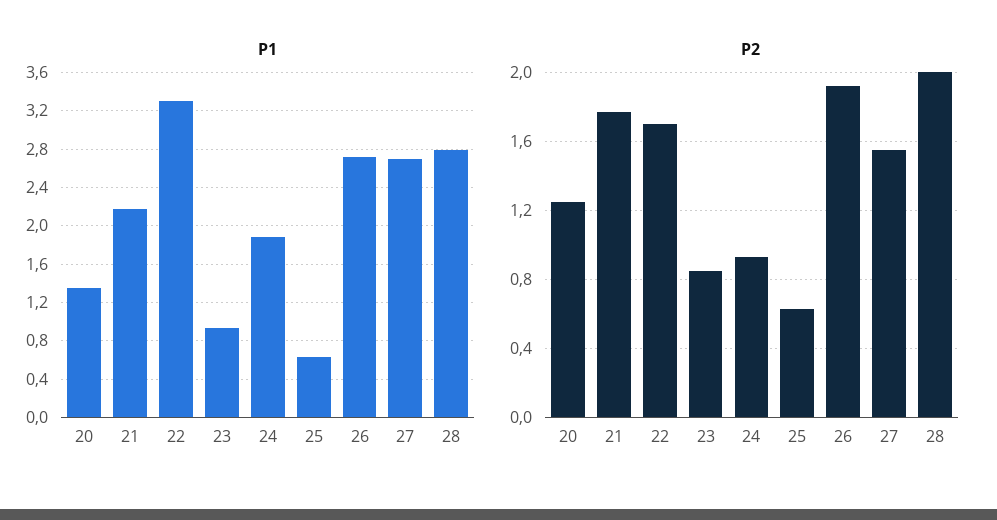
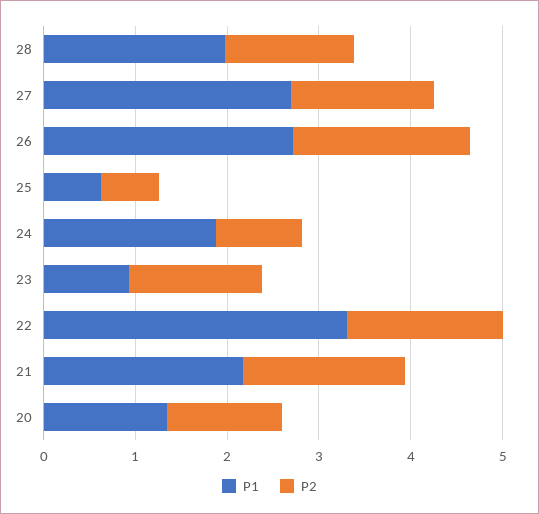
P1, 28: 2.8 -> 2
P2, 23: 0.85 -> 1.4
P2, 28: 2 -> 1.4

